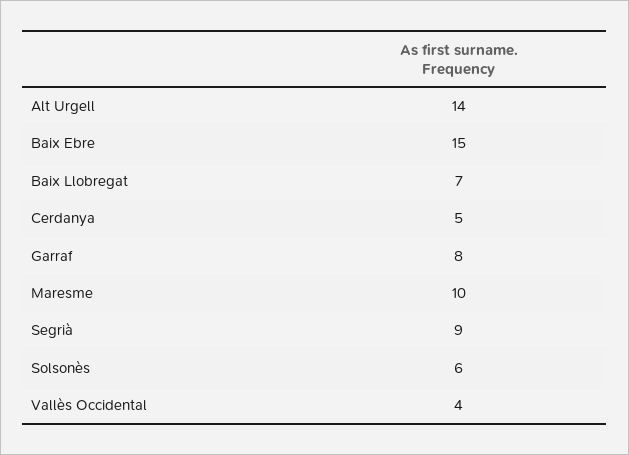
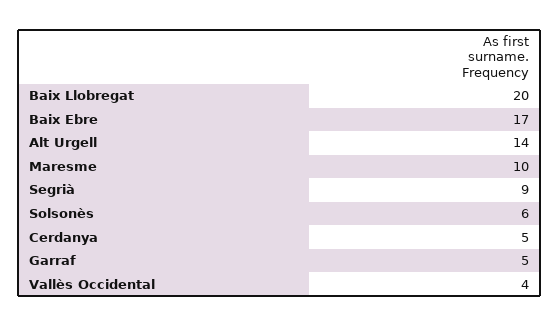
Baix Ebre: 15 -> 17
Baix Llobregat: 7 -> 20
Garraf: 8 -> 5

